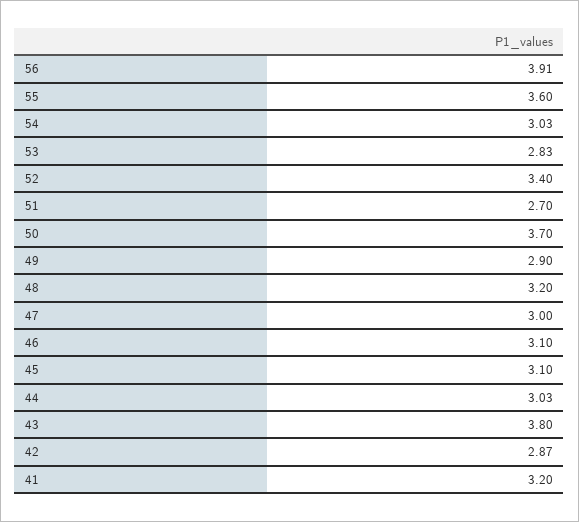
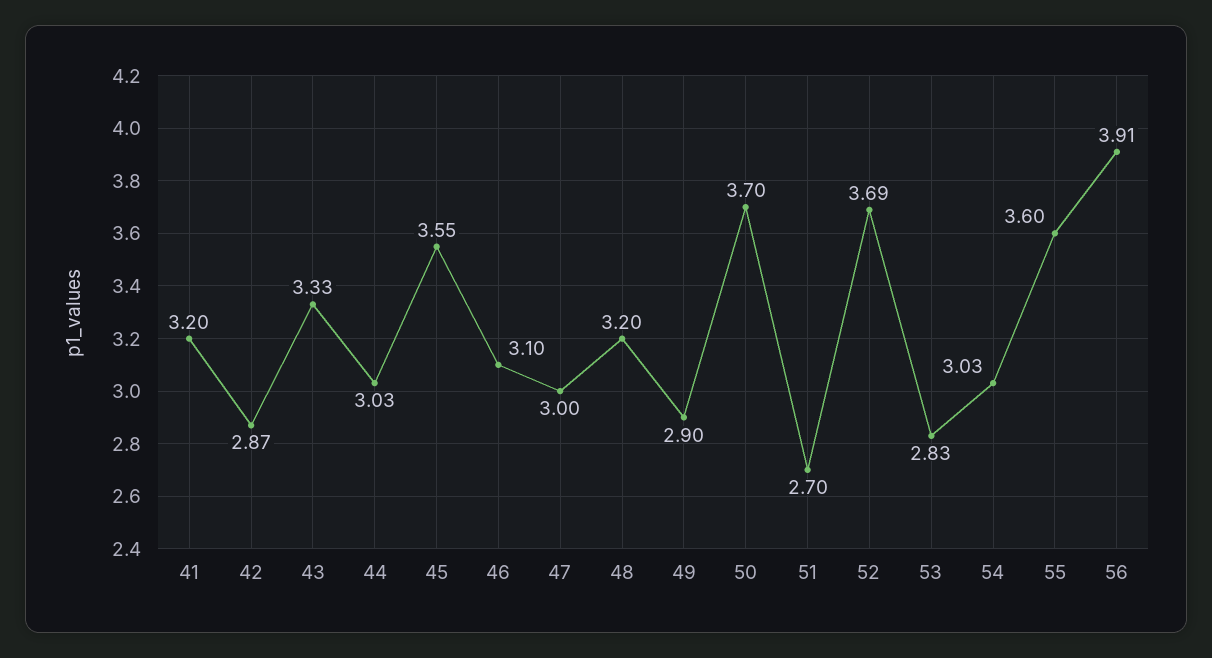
52: 3.4 -> 3.69
45: 3.1 -> 3.55
43: 3.8 -> 3.33

